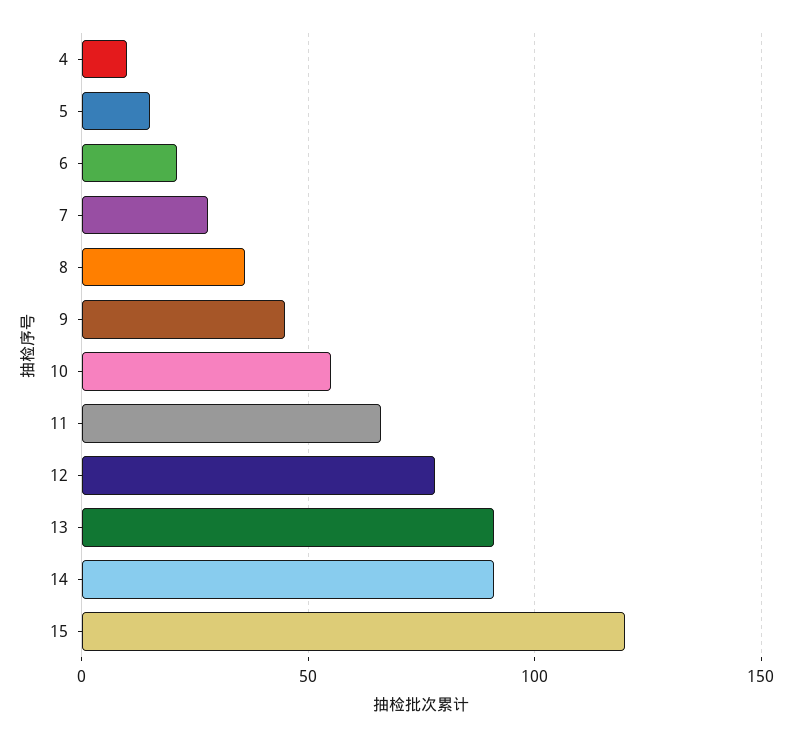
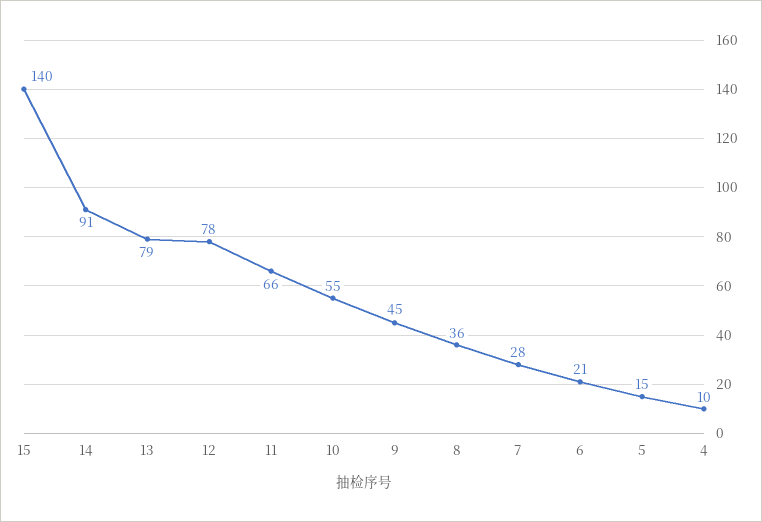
13: 90 -> 79
15: 120 -> 140

